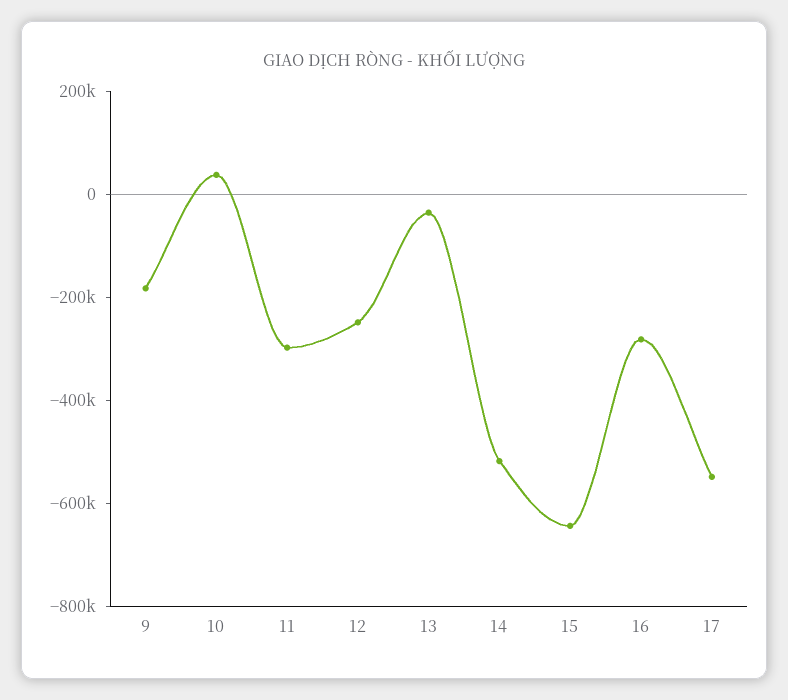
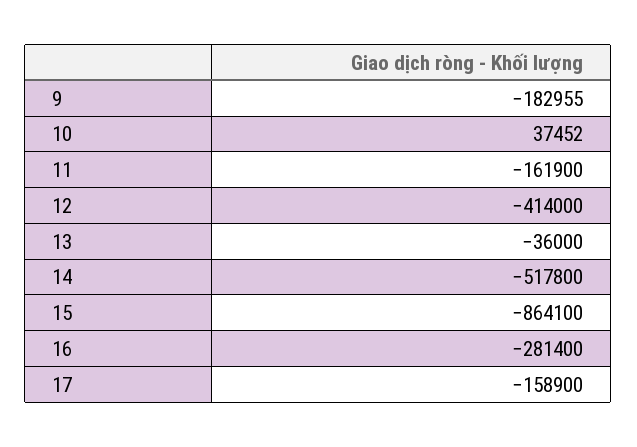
11: -300000 -> -161900
12: -250000 -> -414000
15: -650000 -> -864100
17: -550000 -> -158900

